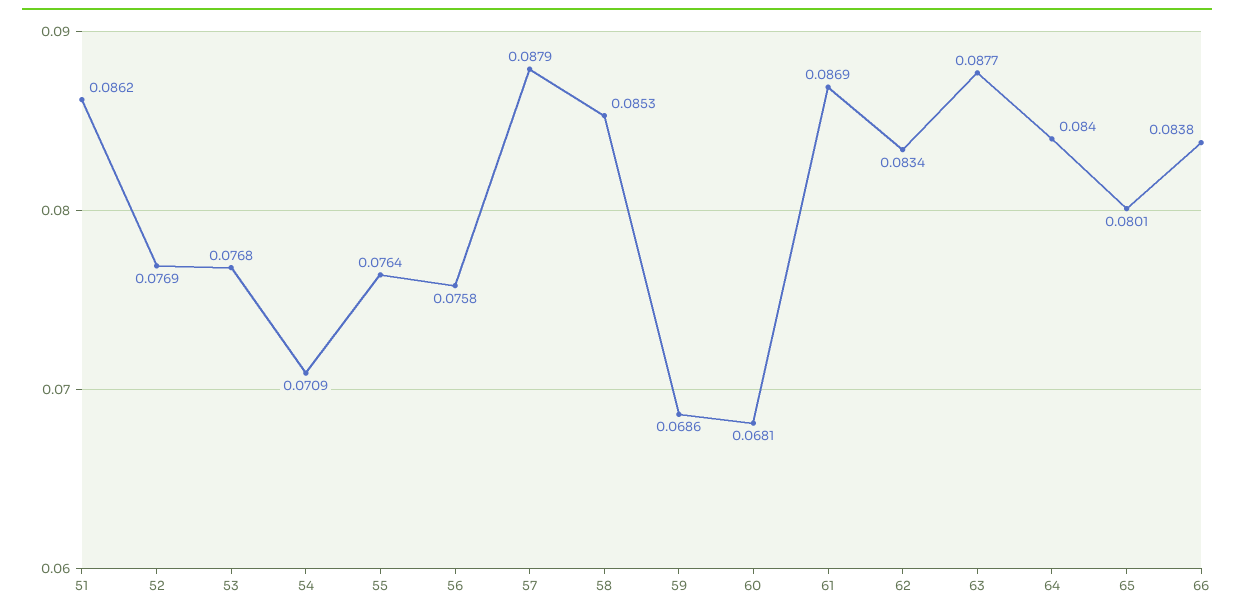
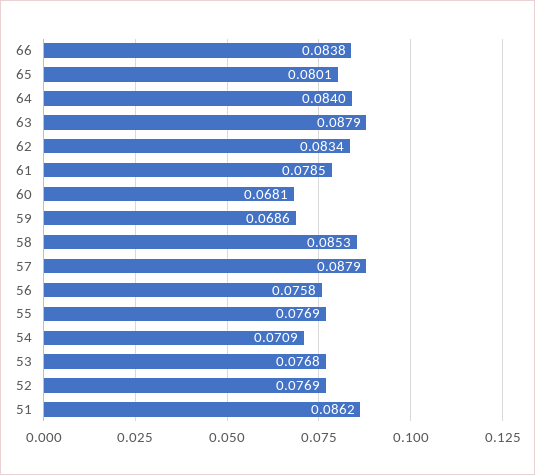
55: 0.0764 -> 0.0769
61: 0.0869 -> 0.0785
63: 0.0877 -> 0.0879

